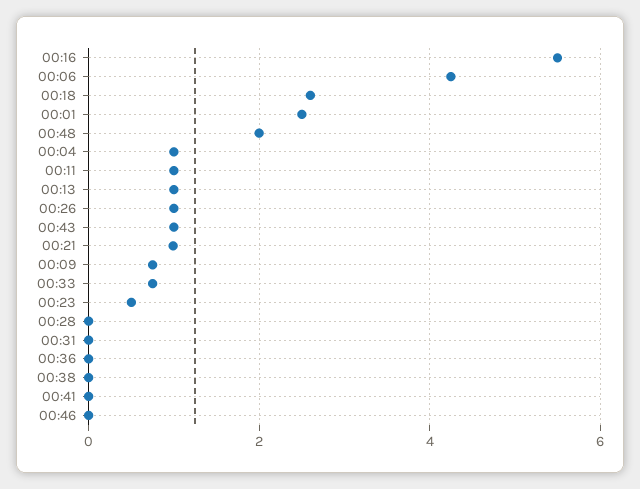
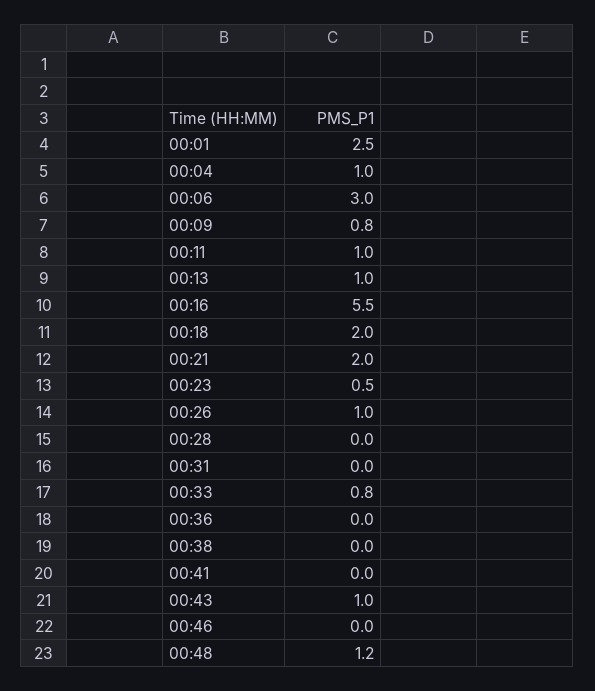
00:06: 4.2 -> 3
00:18: 2.6 -> 2
00:48: 2 -> 1.2
00:21: 1 -> 2

